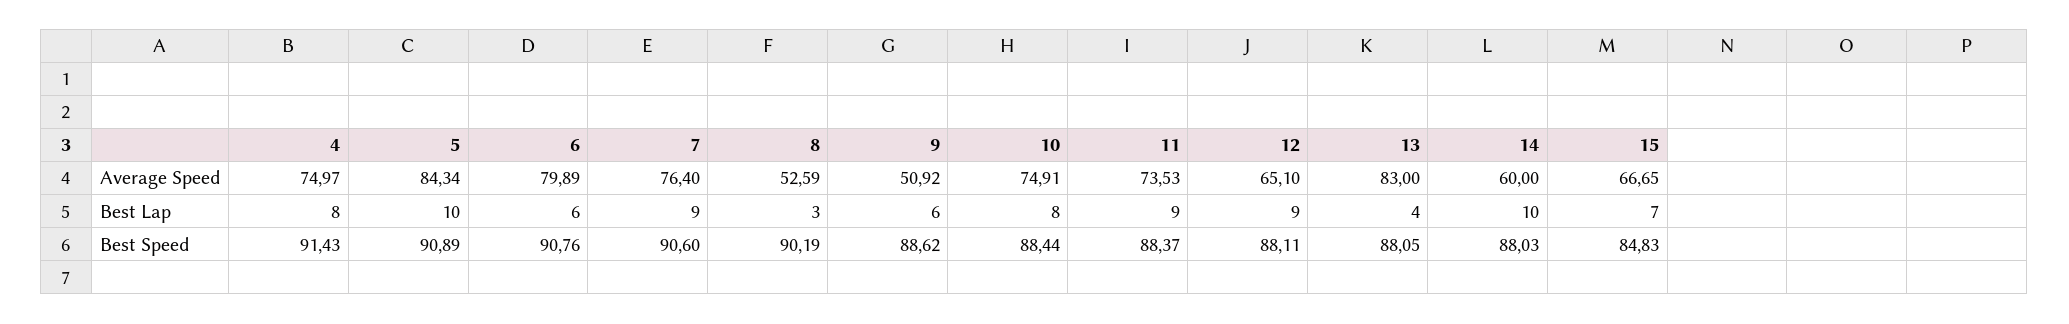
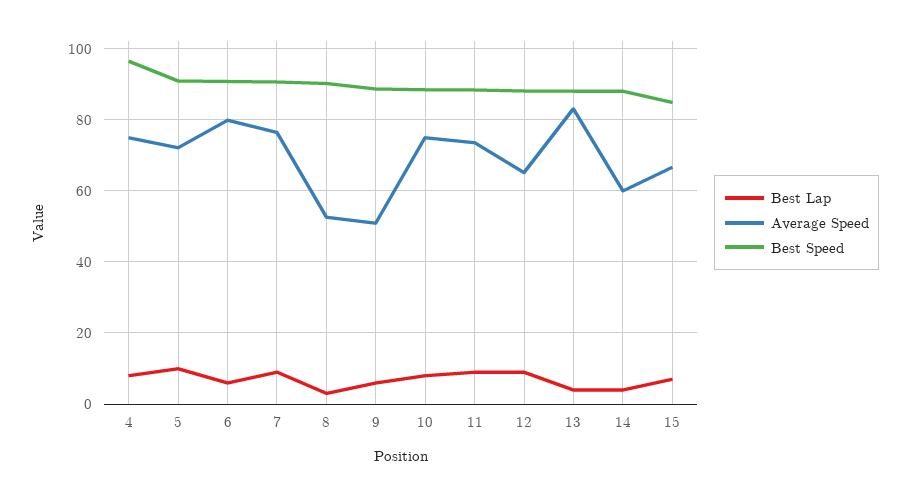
Average Speed, 5: 84.34 -> 72
Best Lap, 14: 10 -> 4
Best Speed, 4: 91.43 -> 96

